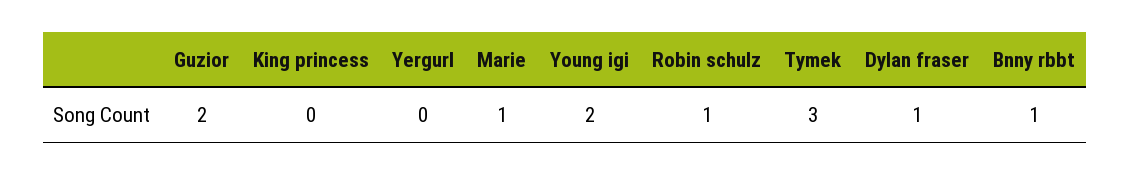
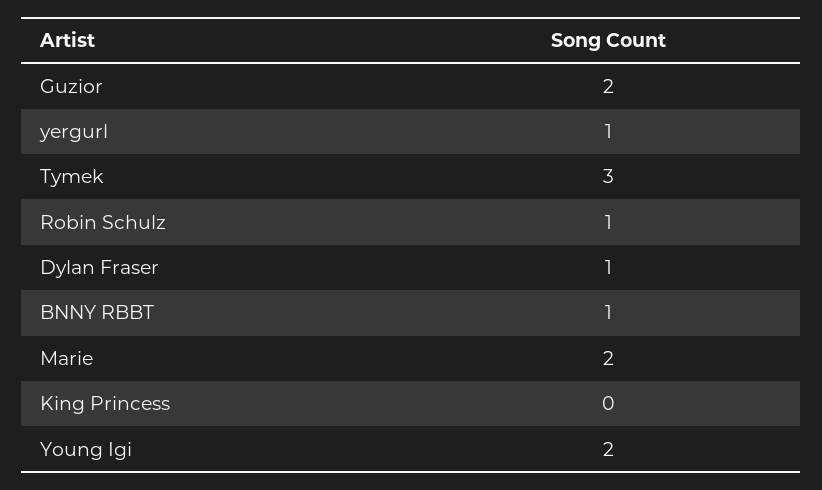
Yergurl: 0 -> 1
Marie: 1 -> 2

